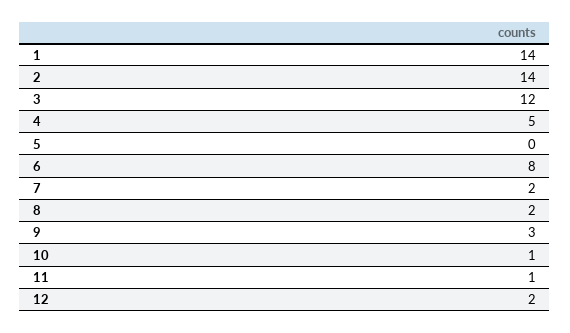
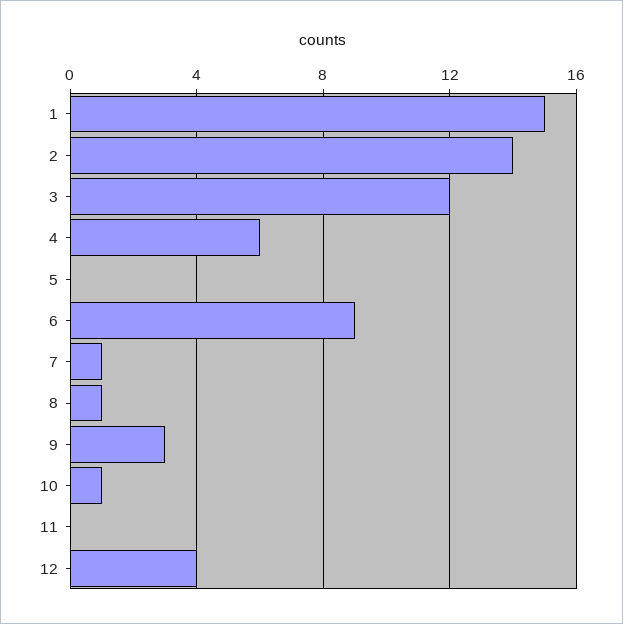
1: 14 -> 15
4: 5 -> 6
6: 8 -> 9
7: 2 -> 1
8: 2 -> 1
11: 1 -> 0
12: 2 -> 4

